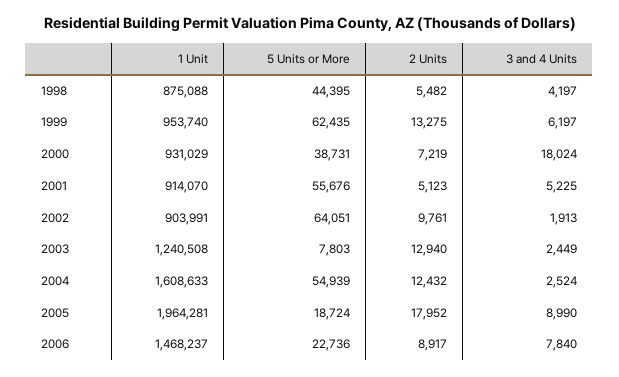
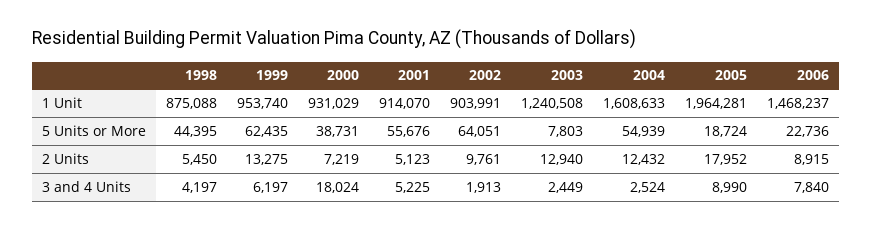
2 Units, 1998: 5482 -> 5450
2 Units, 2006: 8917 -> 8915

